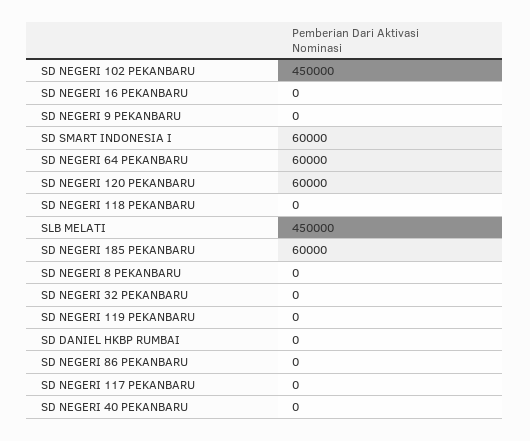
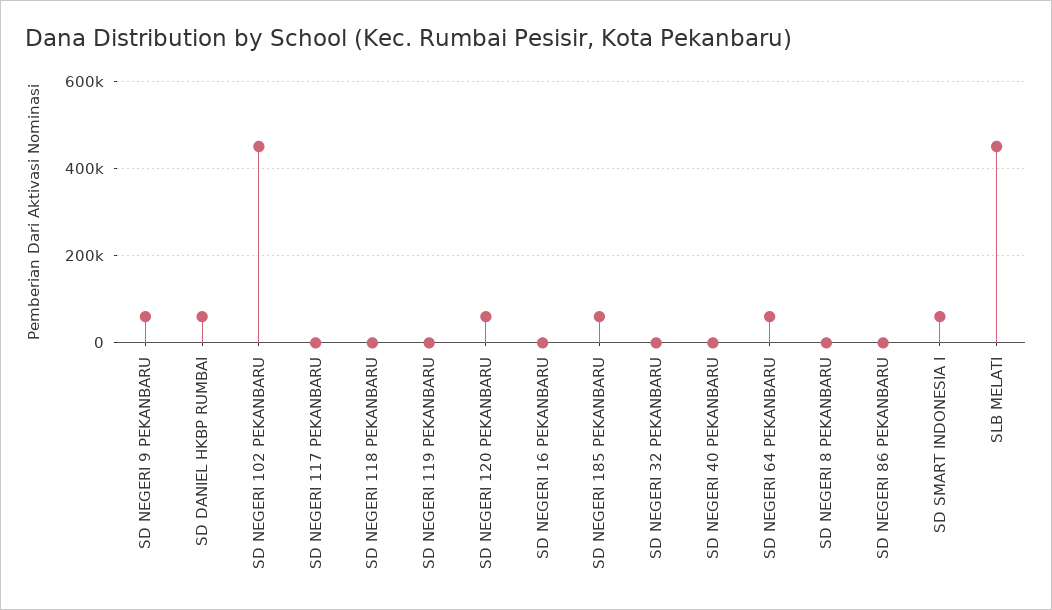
SD NEGERI 9 PEKANBARU: 0 -> 60000
SD DANIEL HKBP RUMBAI: 0 -> 60000

